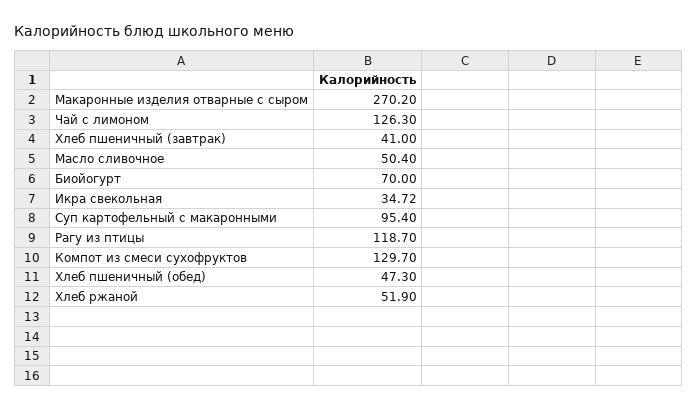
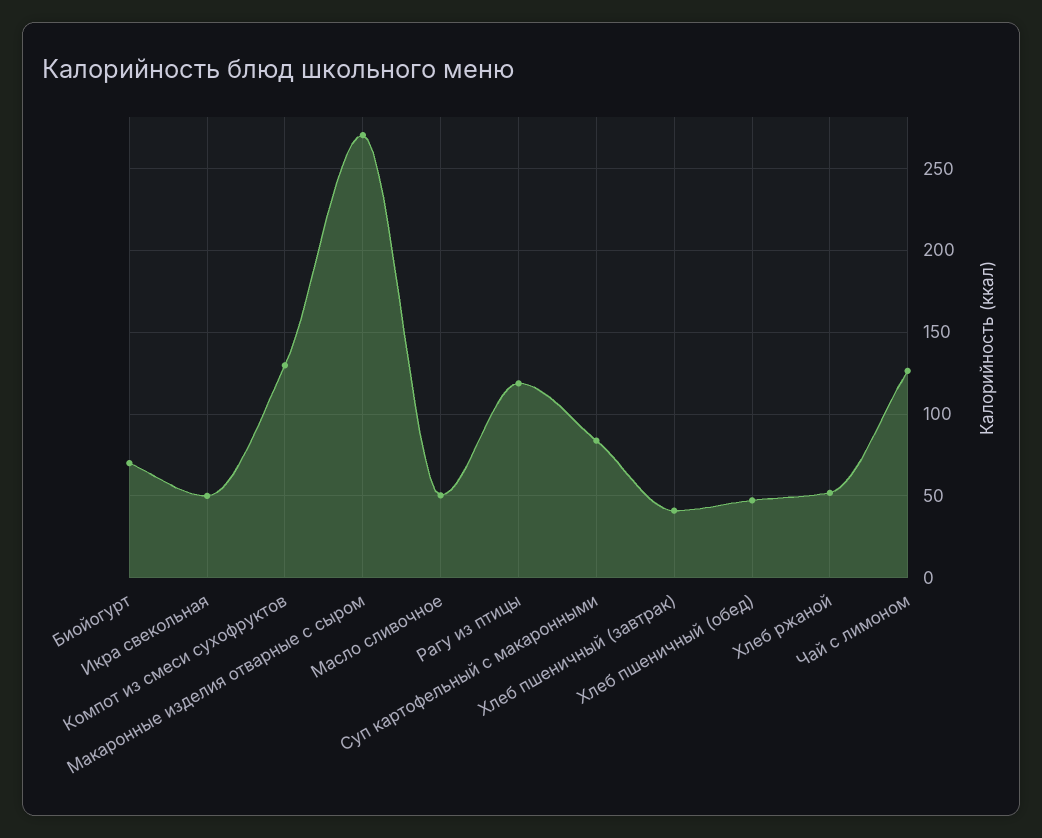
Икра свекольная: 34.72 -> 50
Суп картофельный с макаронными: 95.4 -> 85

